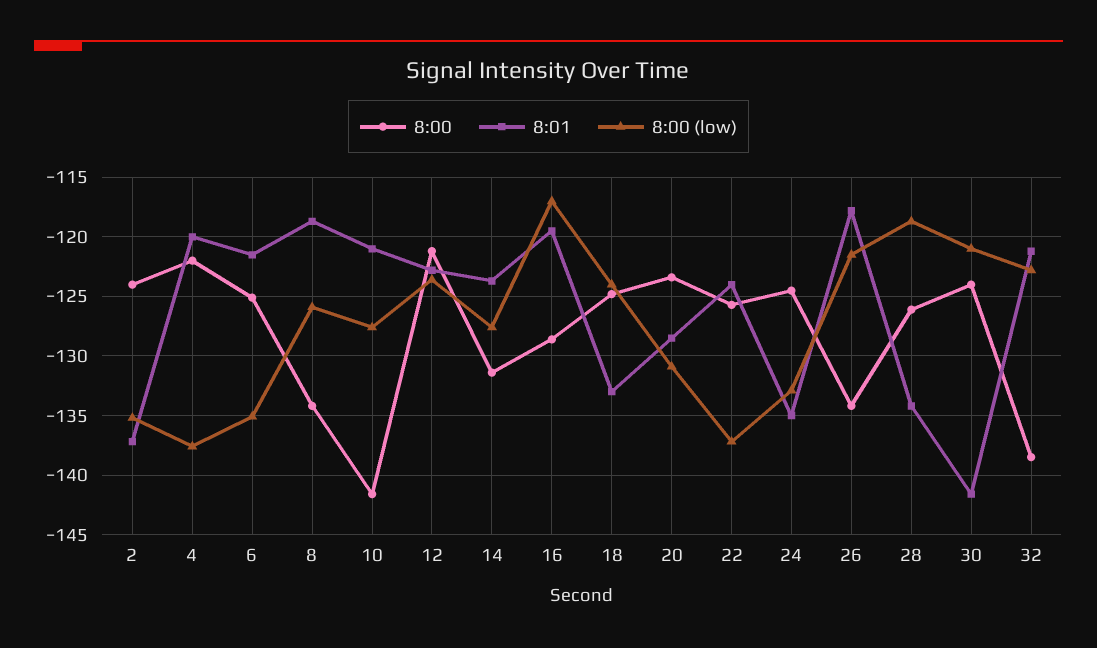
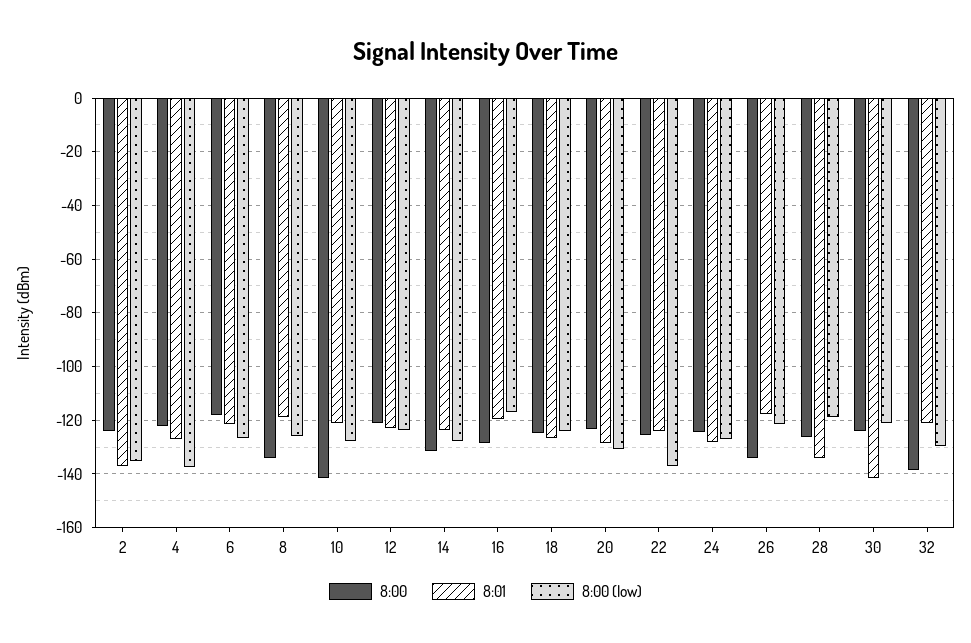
8:01, 4: -120 -> -127.5
8:00, 6: -125 -> -117.5
8:00 (low), 6: -135 -> -127.5
8:01, 18: -133 -> -127.5
8:01, 24: -135 -> -127.5
8:00 (low), 24: -133 -> -127.5
8:00 (low), 32: -123 -> -130

